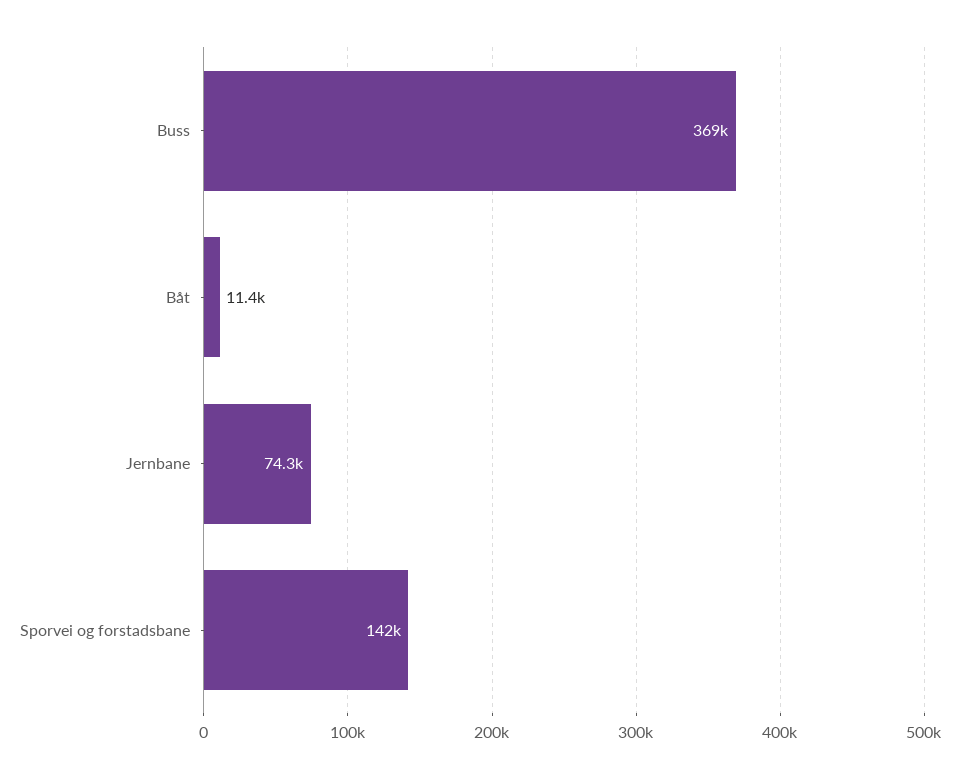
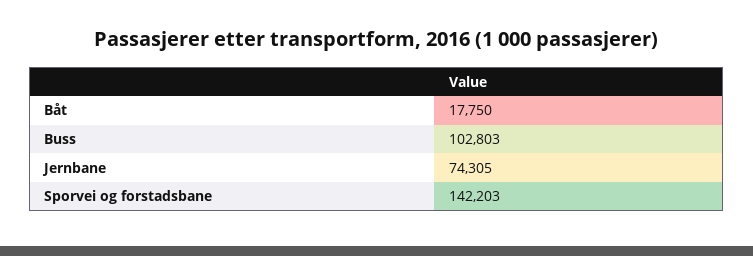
Buss: 369000 -> 102803
Båt: 11400 -> 17750

